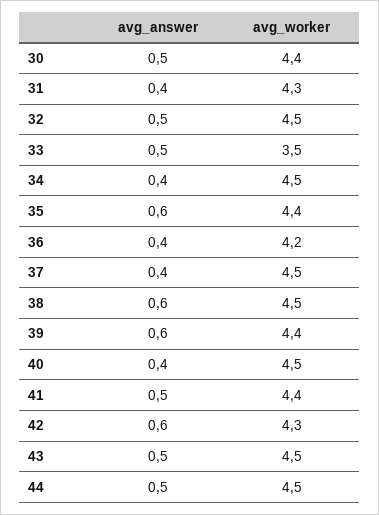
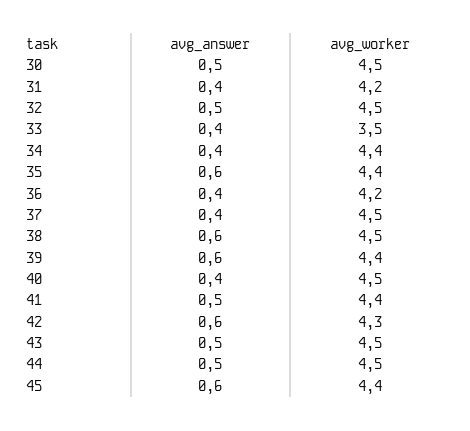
avg_worker, 30: 4.4 -> 4.5
avg_worker, 31: 4.3 -> 4.2
avg_answer, 33: 0.5 -> 0.4
avg_worker, 34: 4.5 -> 4.4
avg_answer, 45: none -> 0.6
avg_worker, 45: none -> 4.4

